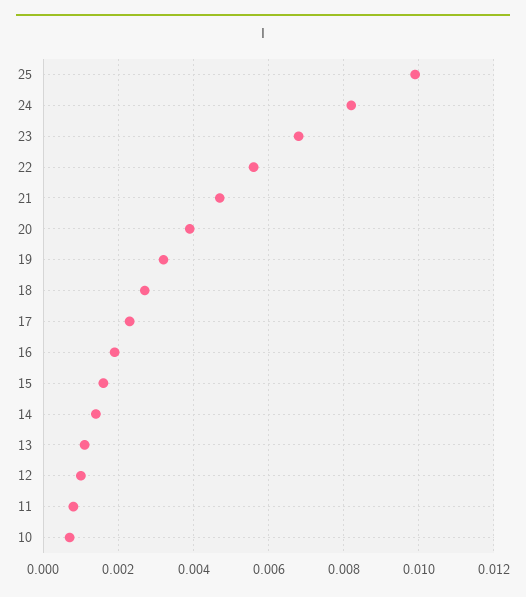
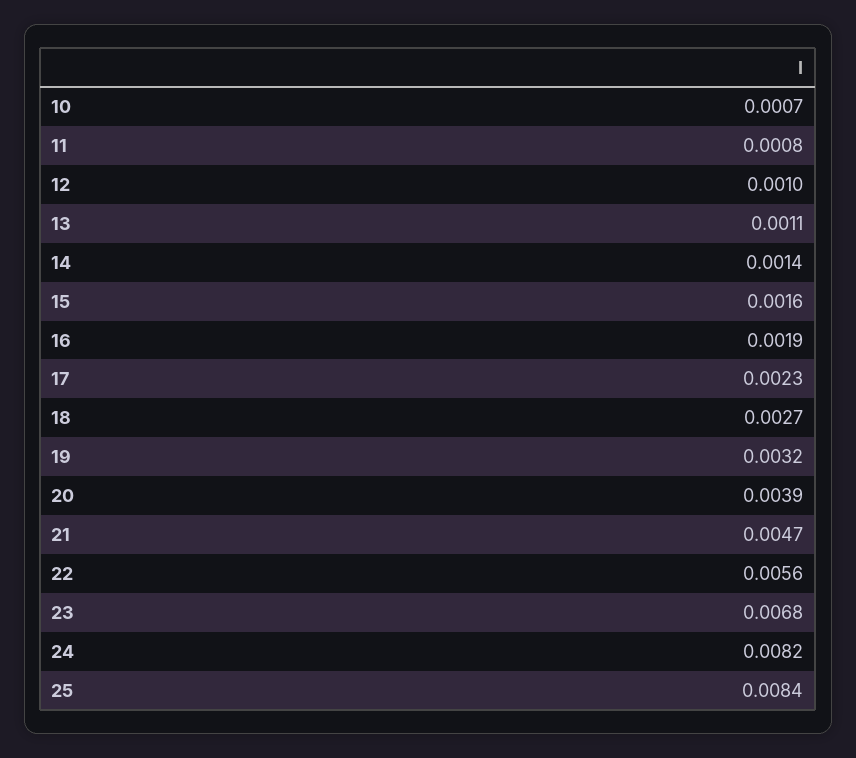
25: 0.01 -> 0.0084

